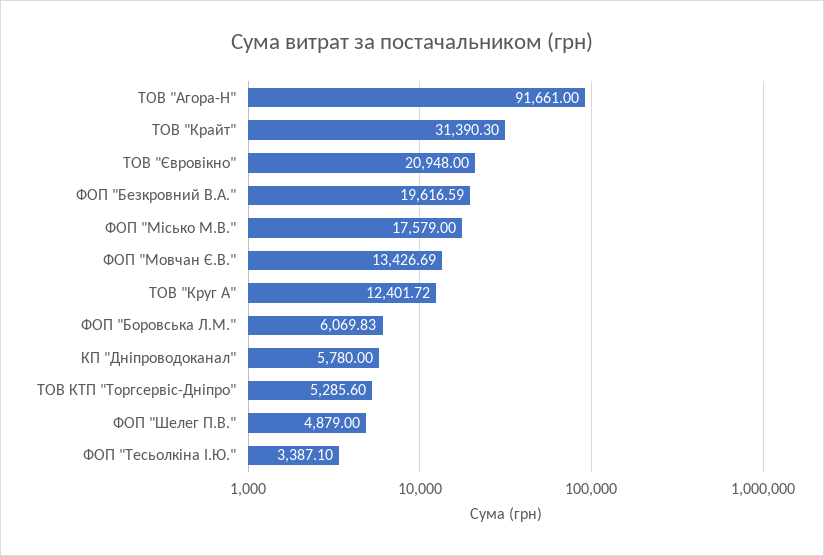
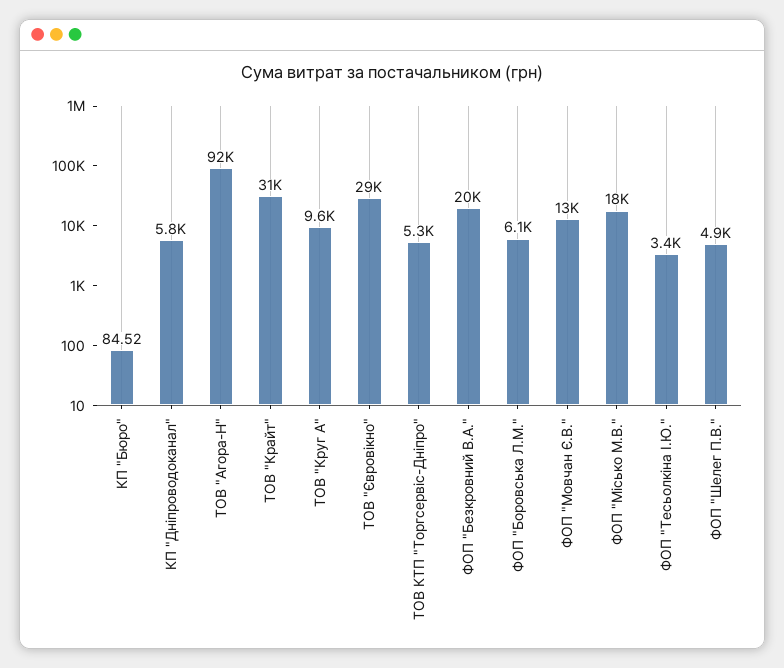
ТОВ "Євровікно": 20948 -> 29000
ТОВ "Круг А": 12401.72 -> 9600
КП "Бюро": none -> 84.52

